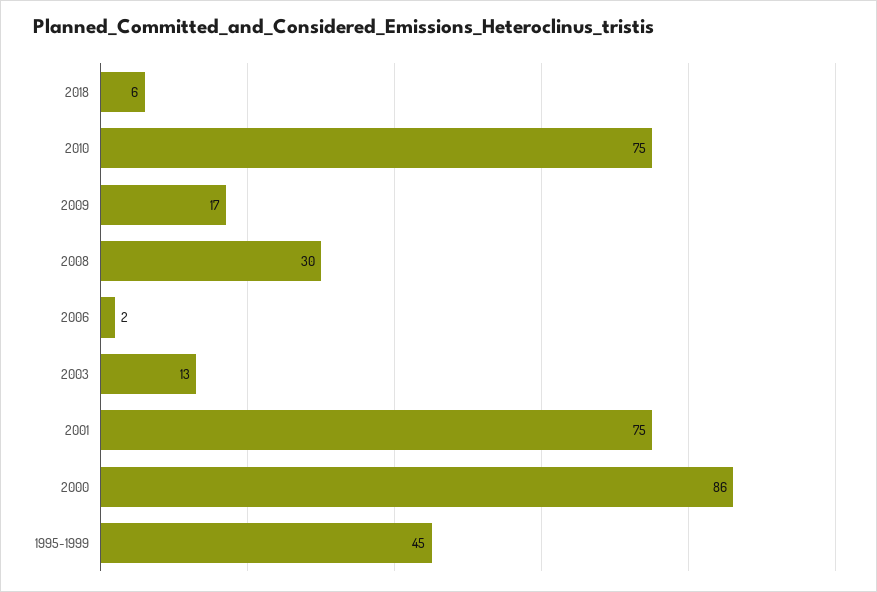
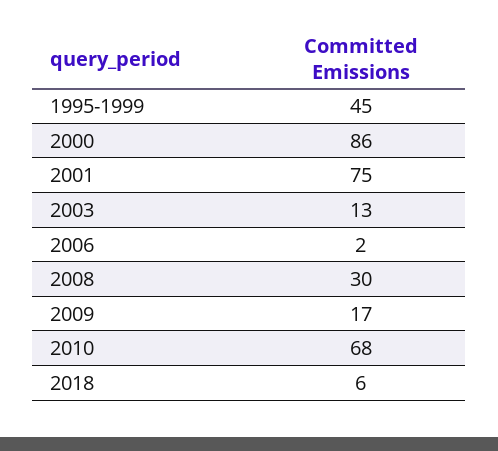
2010: 75 -> 68

